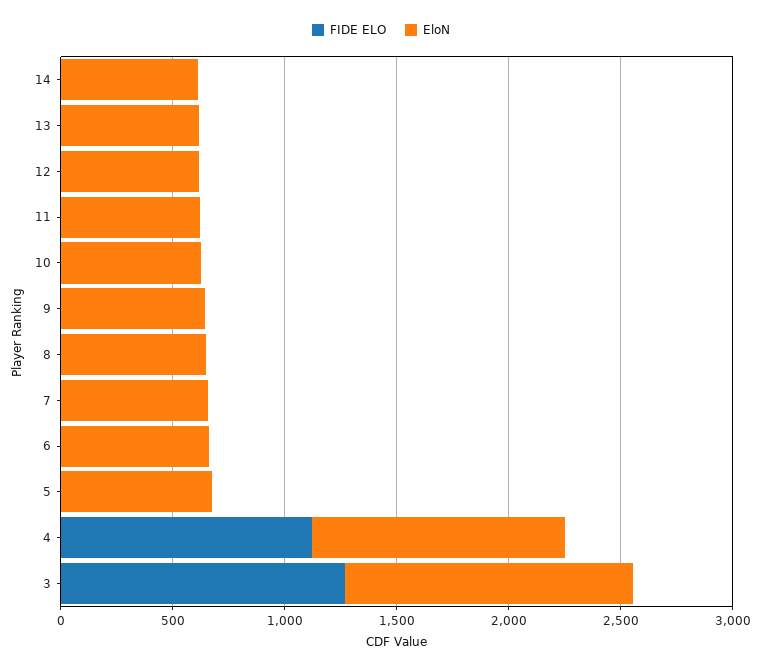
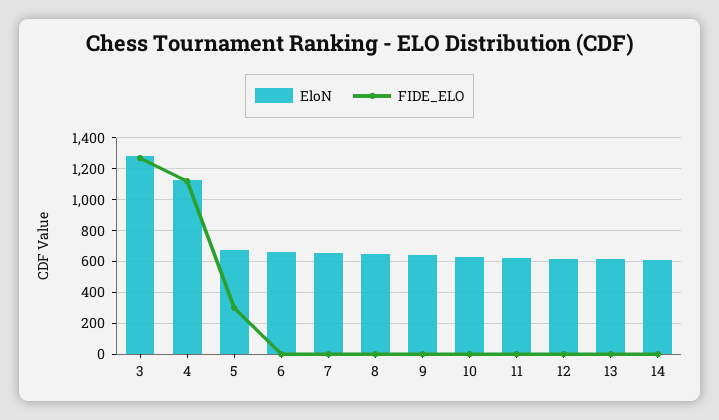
FIDE ELO, 5: 0 -> 300

